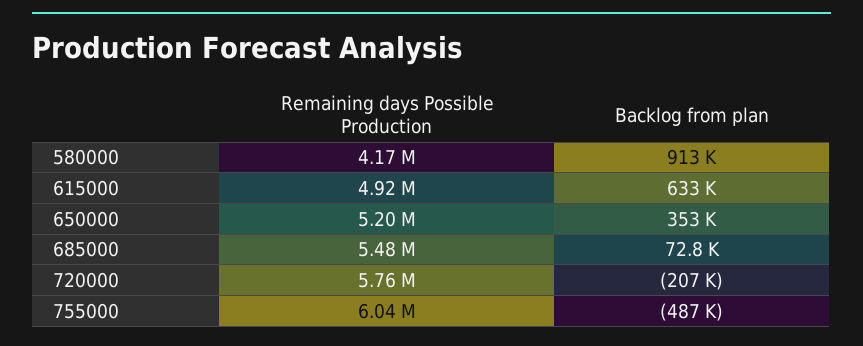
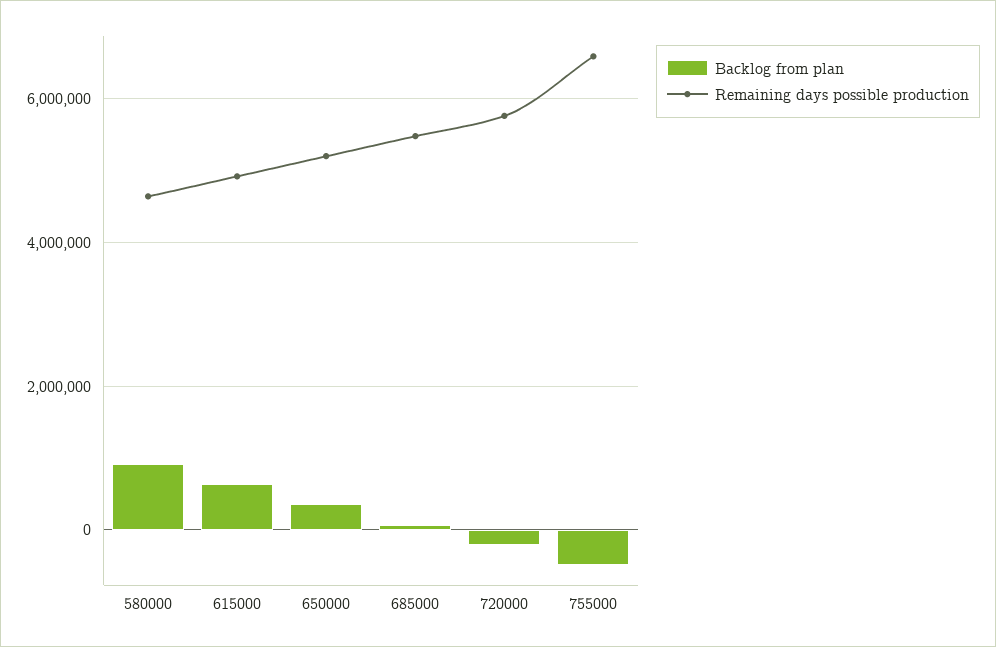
Remaining days Possible Production, 580000: 4170000 -> 4600000
Remaining days Possible Production, 755000: 6040000 -> 6600000

